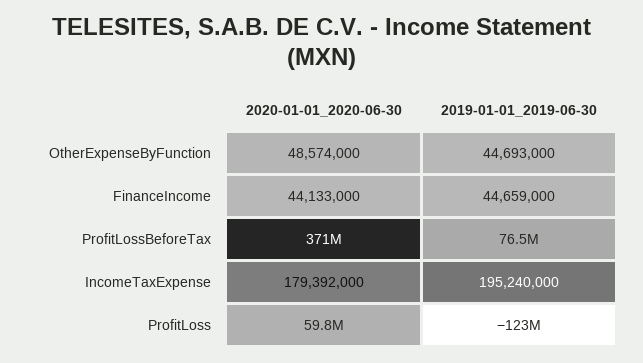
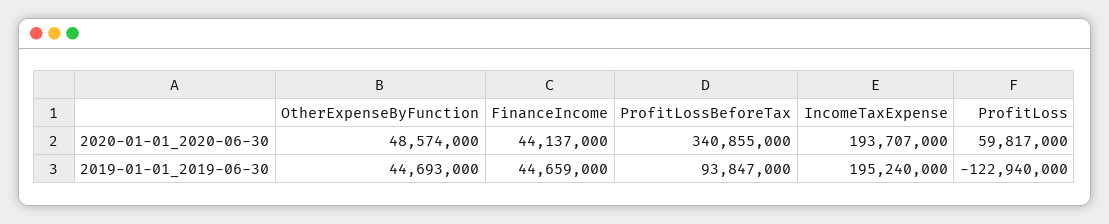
2020-01-01_2020-06-30, FinanceIncome: 44133000 -> 44137000
2020-01-01_2020-06-30, ProfitLossBeforeTax: 371000000 -> 340855000
2019-01-01_2019-06-30, ProfitLossBeforeTax: 76500000 -> 93847000
2020-01-01_2020-06-30, IncomeTaxExpense: 179392000 -> 193707000

